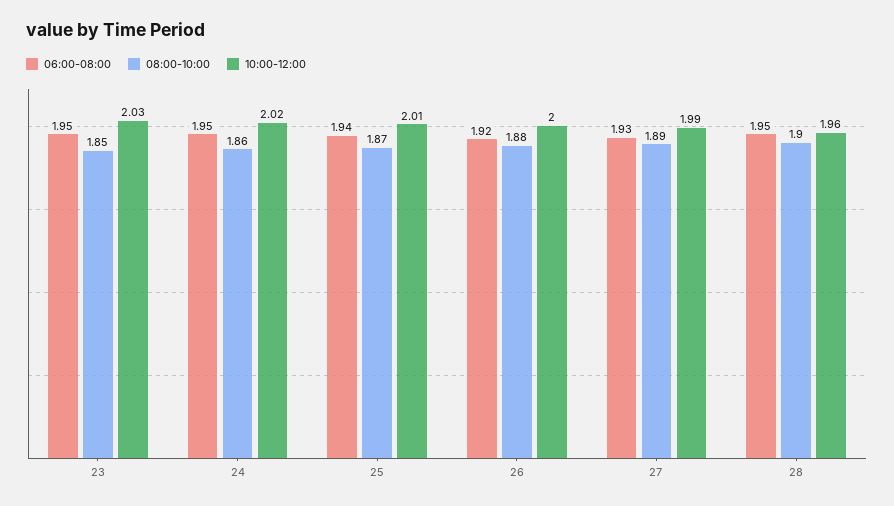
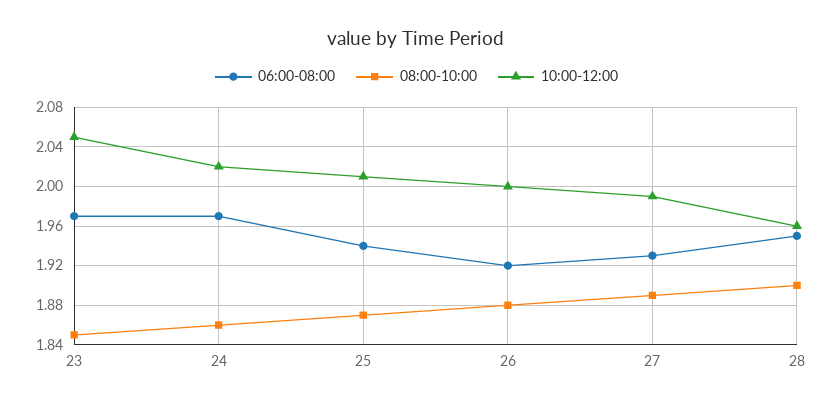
06:00-08:00, 23: 1.95 -> 1.97
10:00-12:00, 23: 2.03 -> 2.05
06:00-08:00, 24: 1.95 -> 1.97

